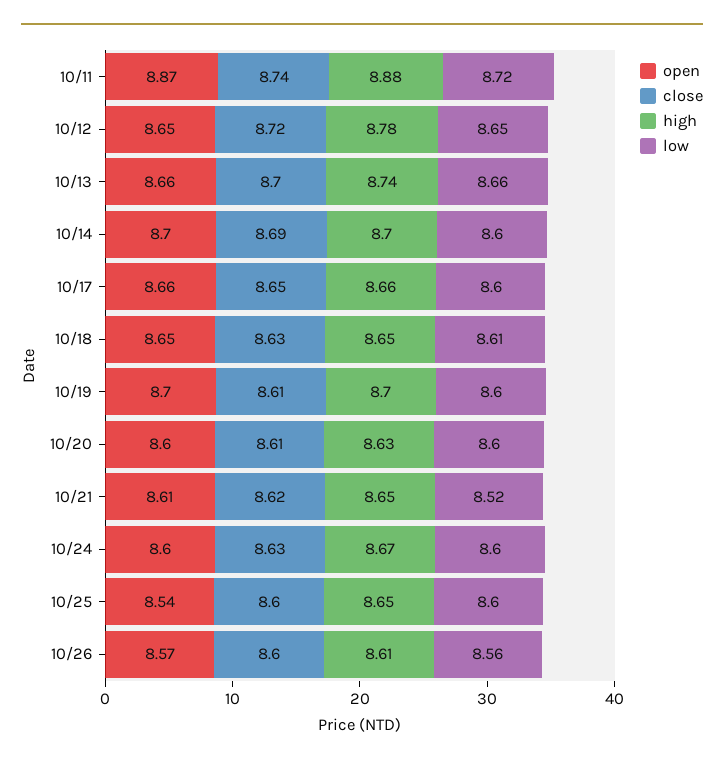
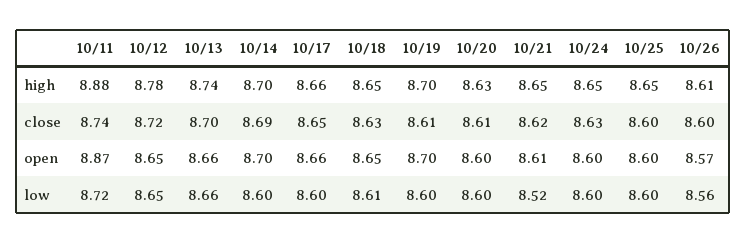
high, 10/24: 8.67 -> 8.65
open, 10/25: 8.54 -> 8.6

